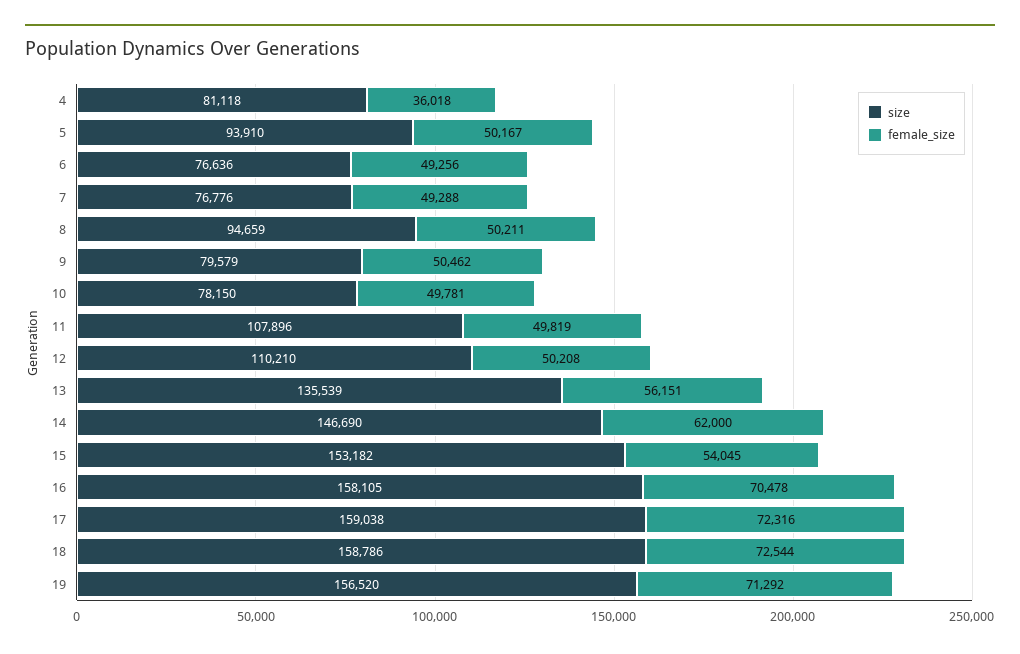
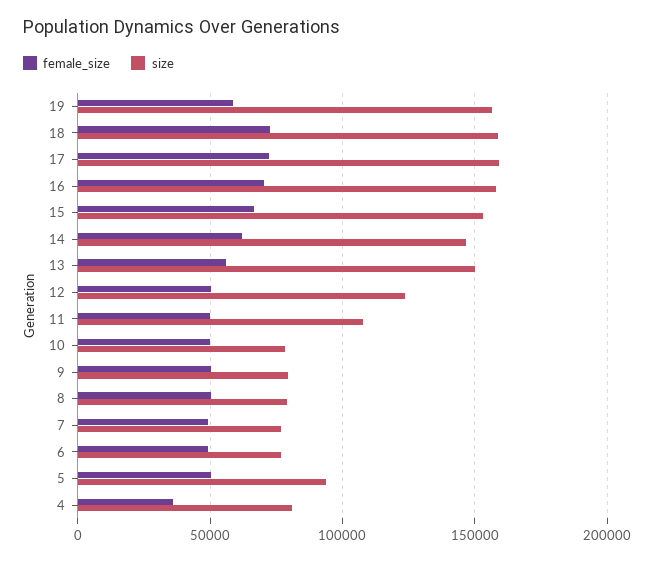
size, 8: 94659 -> 80000
size, 12: 110210 -> 125000
size, 13: 135539 -> 150000
female_size, 15: 54045 -> 65000
female_size, 19: 71292 -> 60000

